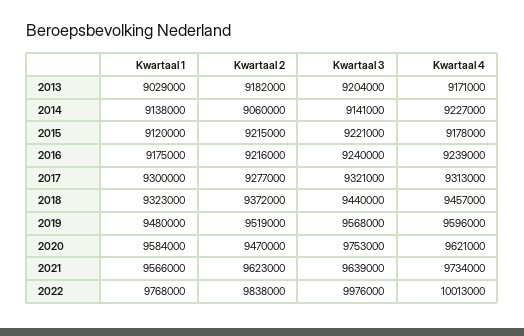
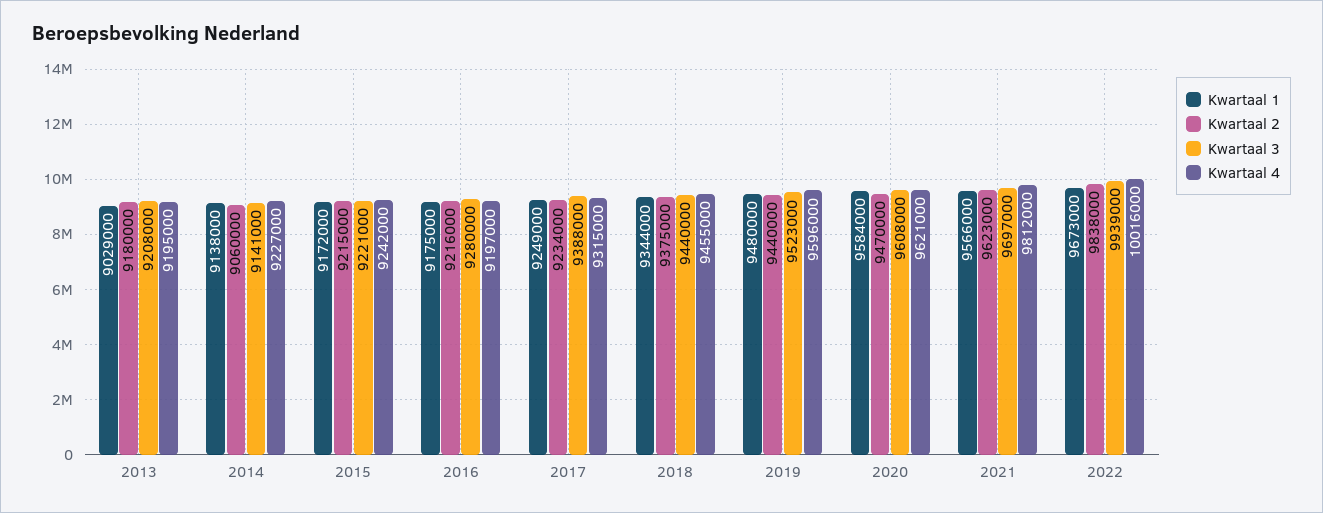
Kwartaal 2, 2013: 9182000 -> 9180000
Kwartaal 3, 2013: 9204000 -> 9208000
Kwartaal 4, 2013: 9171000 -> 9195000
Kwartaal 1, 2015: 9120000 -> 9172000
Kwartaal 4, 2015: 9178000 -> 9242000
Kwartaal 3, 2016: 9240000 -> 9280000
Kwartaal 4, 2016: 9239000 -> 9197000
Kwartaal 1, 2017: 9300000 -> 9249000
Kwartaal 2, 2017: 9277000 -> 9234000
Kwartaal 3, 2017: 9321000 -> 9388000
Kwartaal 4, 2017: 9313000 -> 9315000
Kwartaal 1, 2018: 9323000 -> 9344000
Kwartaal 2, 2018: 9372000 -> 9375000
Kwartaal 4, 2018: 9457000 -> 9455000
Kwartaal 2, 2019: 9519000 -> 9440000
Kwartaal 3, 2019: 9568000 -> 9523000
Kwartaal 3, 2020: 9753000 -> 9608000
Kwartaal 3, 2021: 9639000 -> 9697000
Kwartaal 4, 2021: 9734000 -> 9812000
Kwartaal 1, 2022: 9768000 -> 9673000
Kwartaal 3, 2022: 9976000 -> 9939000
Kwartaal 4, 2022: 10013000 -> 10016000

